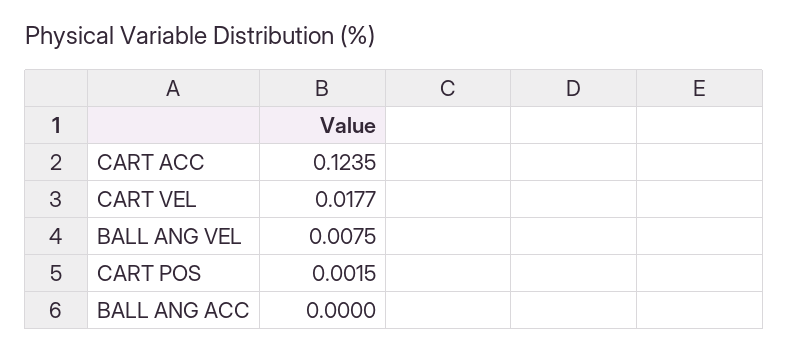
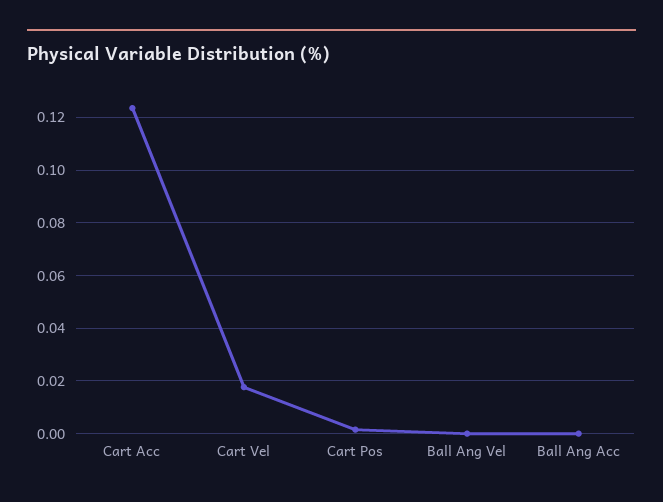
BALL ANG VEL: 0.0075 -> 0

